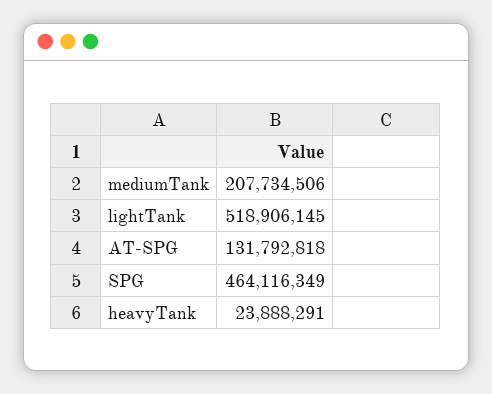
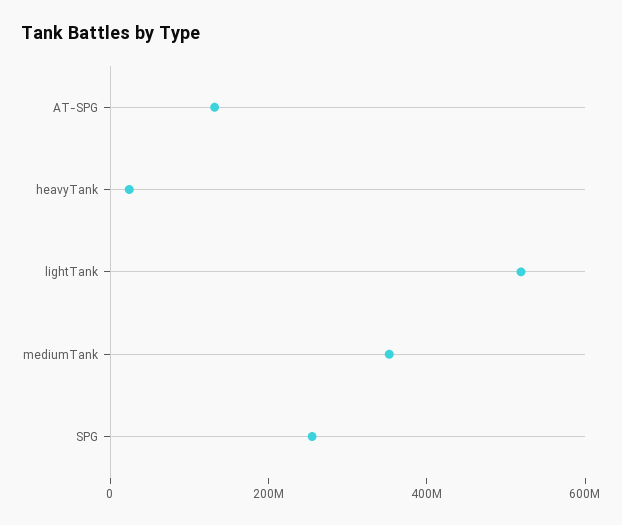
mediumTank: 207734506 -> 350000000
SPG: 464116349 -> 250000000

